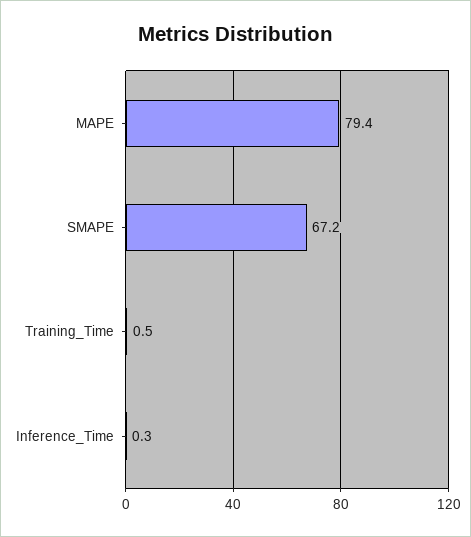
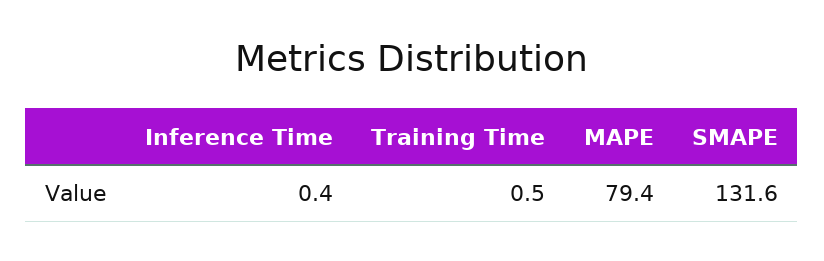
SMAPE: 67.2 -> 131.6
Inference_Time: 0.3 -> 0.4

